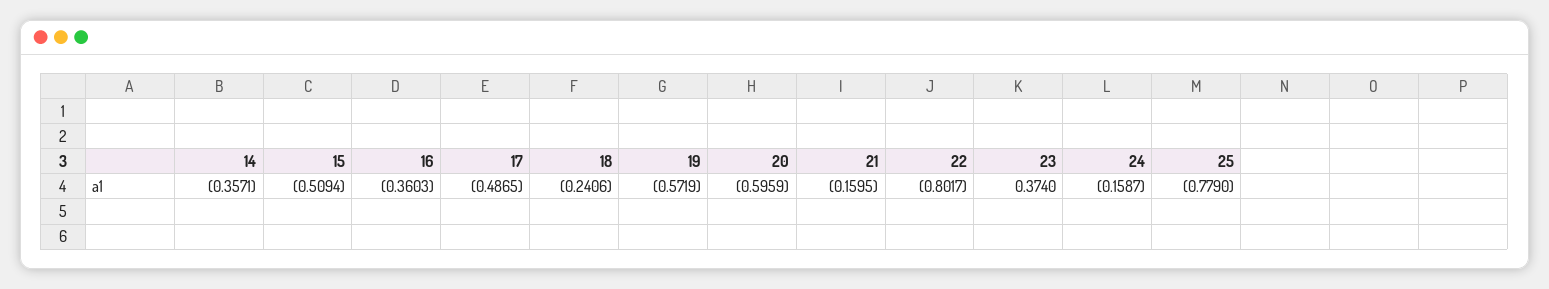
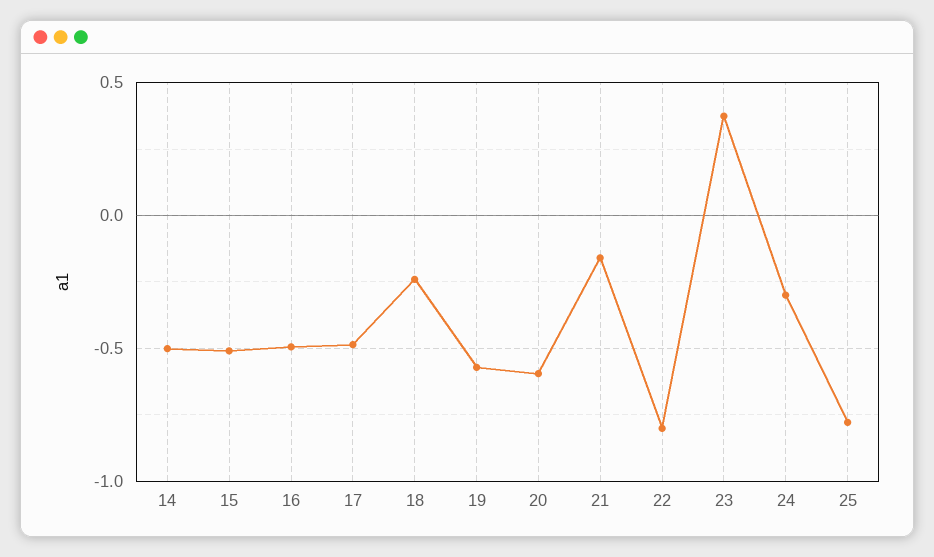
14: -0.3571 -> -0.5
16: -0.3603 -> -0.5
24: -0.1587 -> -0.3

